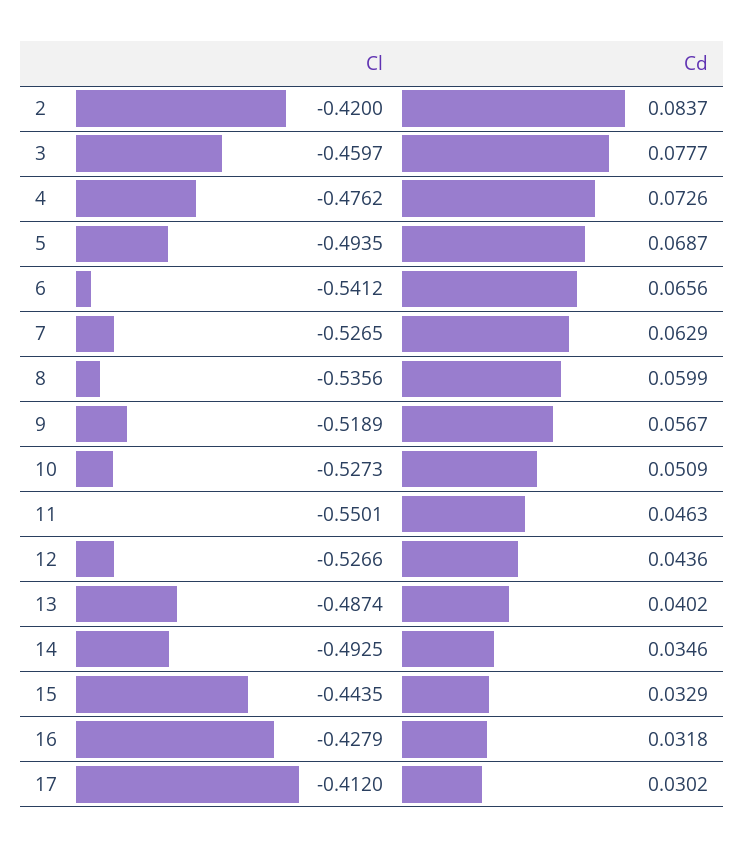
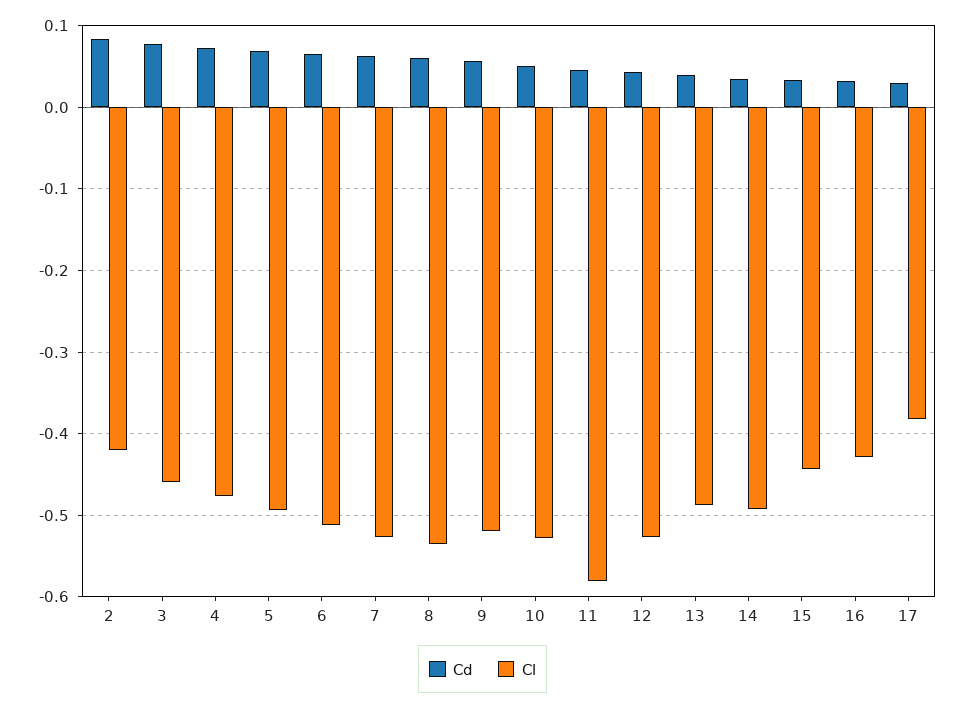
Cl, 6: -0.5412 -> -0.51
Cl, 11: -0.5501 -> -0.58
Cl, 17: -0.412 -> -0.38

